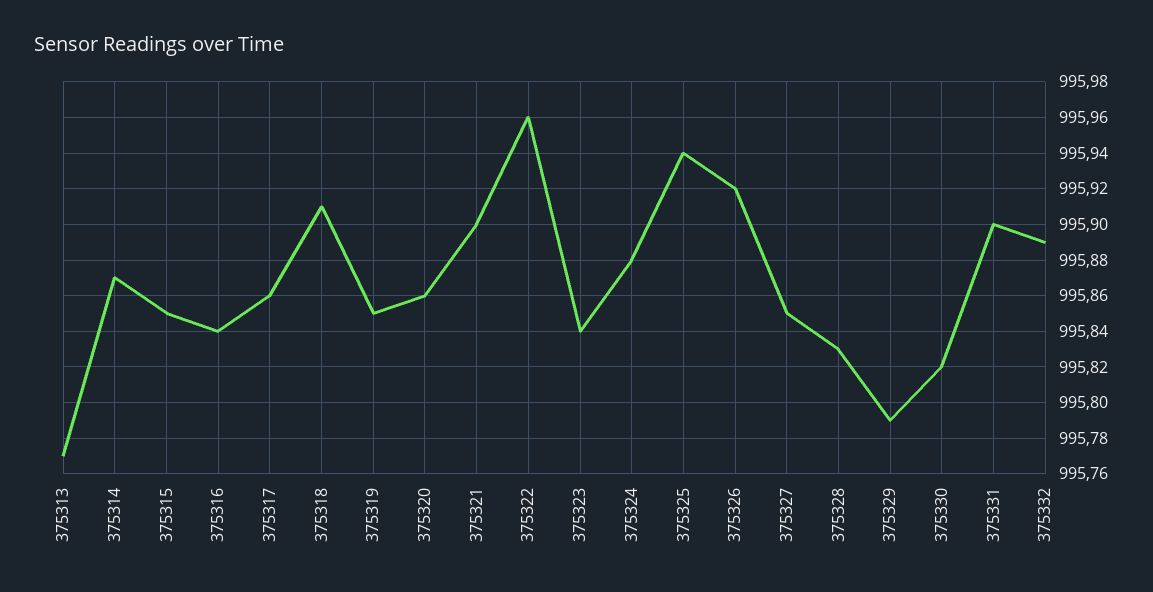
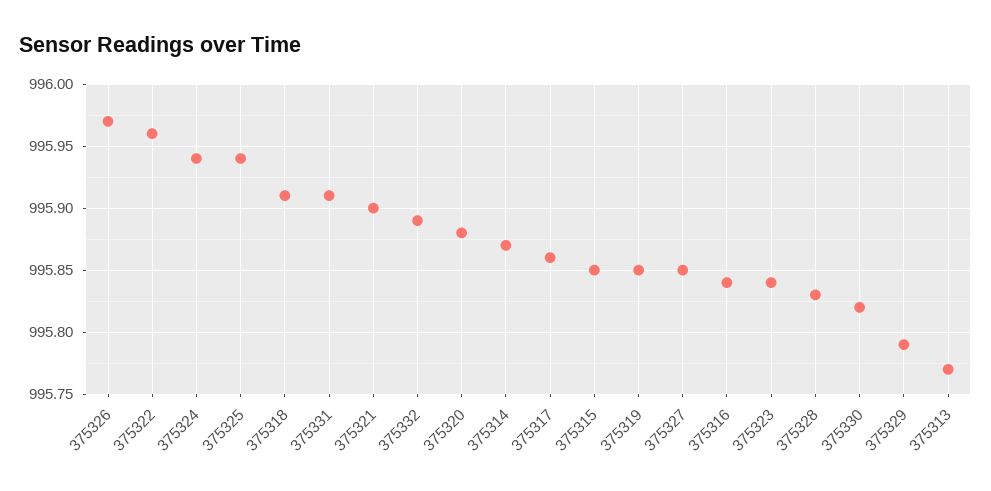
375320: 995.86 -> 995.88
375324: 995.88 -> 995.94
375326: 995.92 -> 995.97
375331: 995.9 -> 995.91

